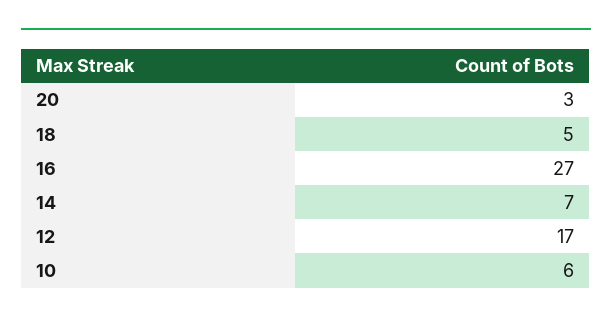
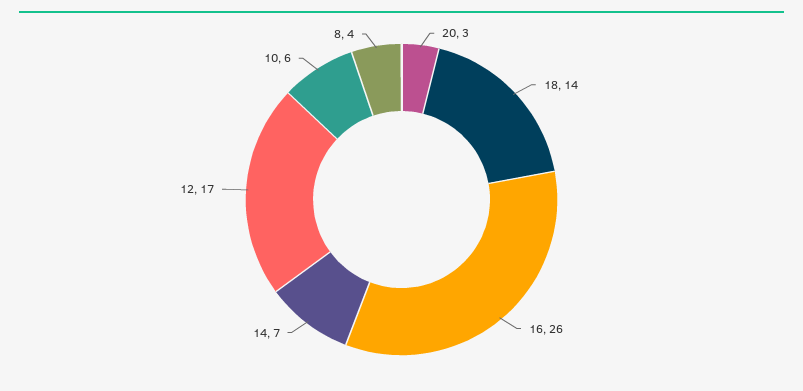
18: 5 -> 14
16: 27 -> 26
8: none -> 4

